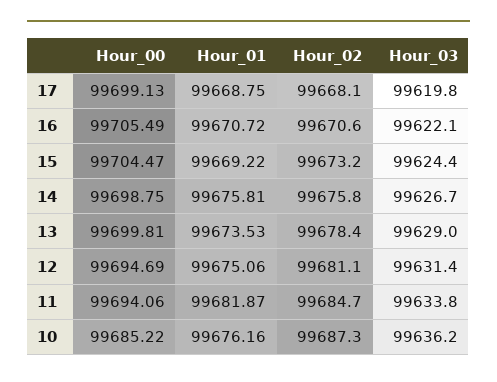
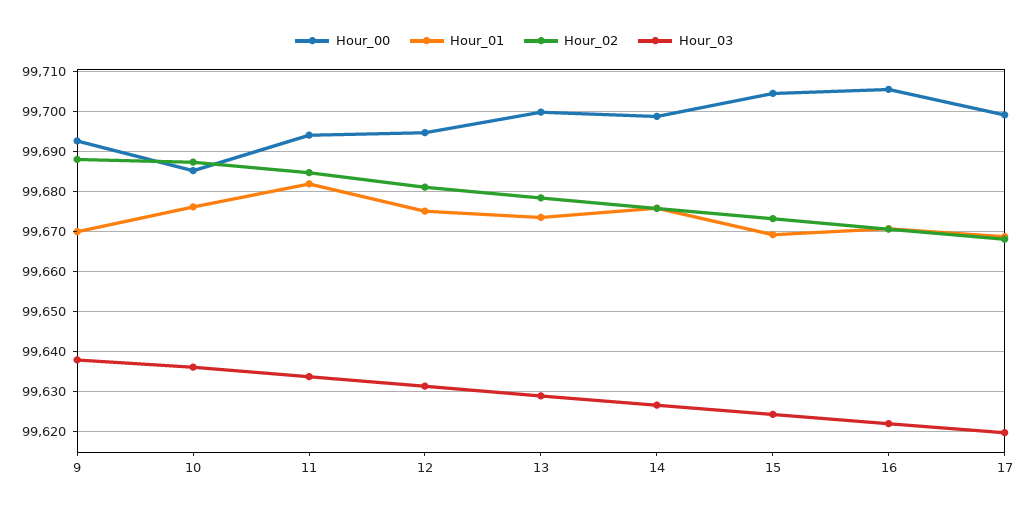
Hour_00, 9: none -> 99692
Hour_01, 9: none -> 99670
Hour_02, 9: none -> 99688
Hour_03, 9: none -> 99638

